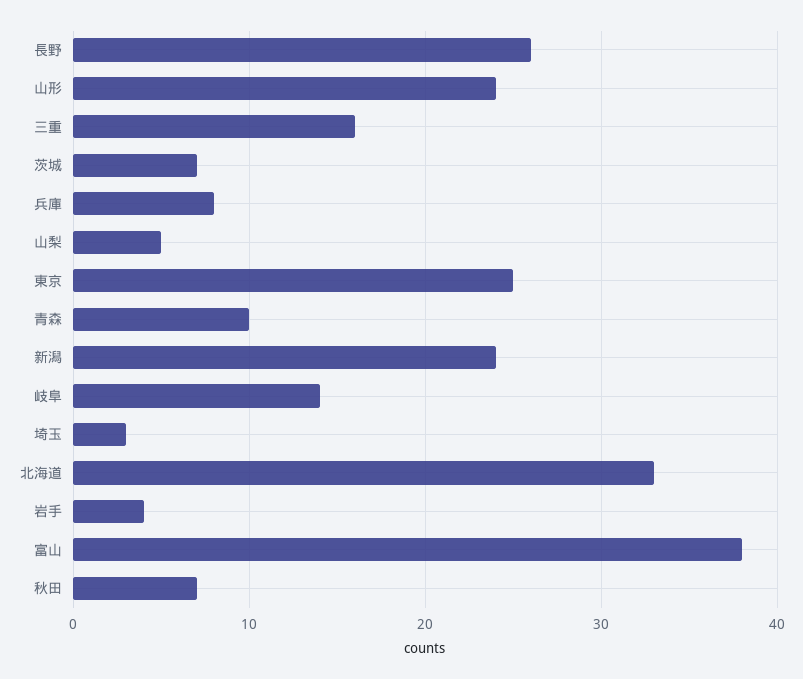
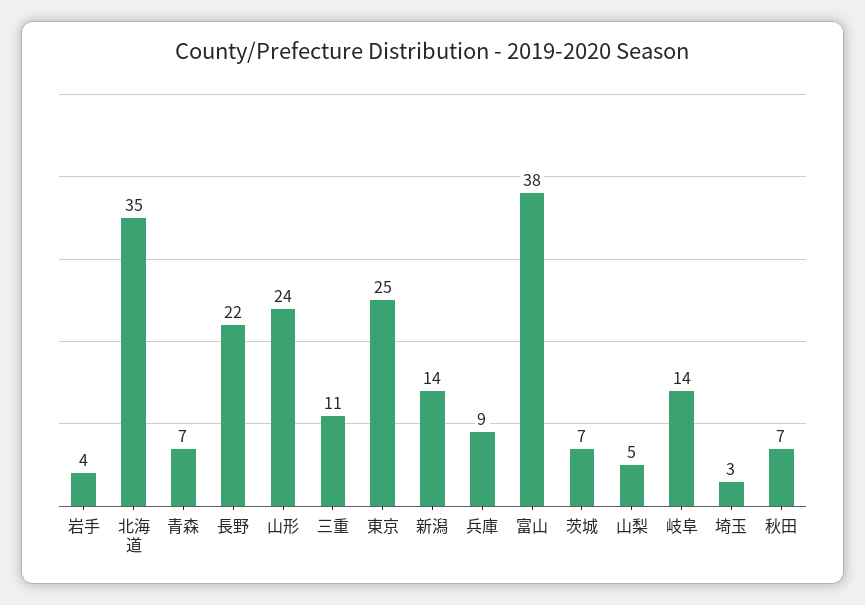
長野: 26 -> 22
三重: 16 -> 11
兵庫: 8 -> 9
青森: 10 -> 7
新潟: 24 -> 14
北海道: 33 -> 35

